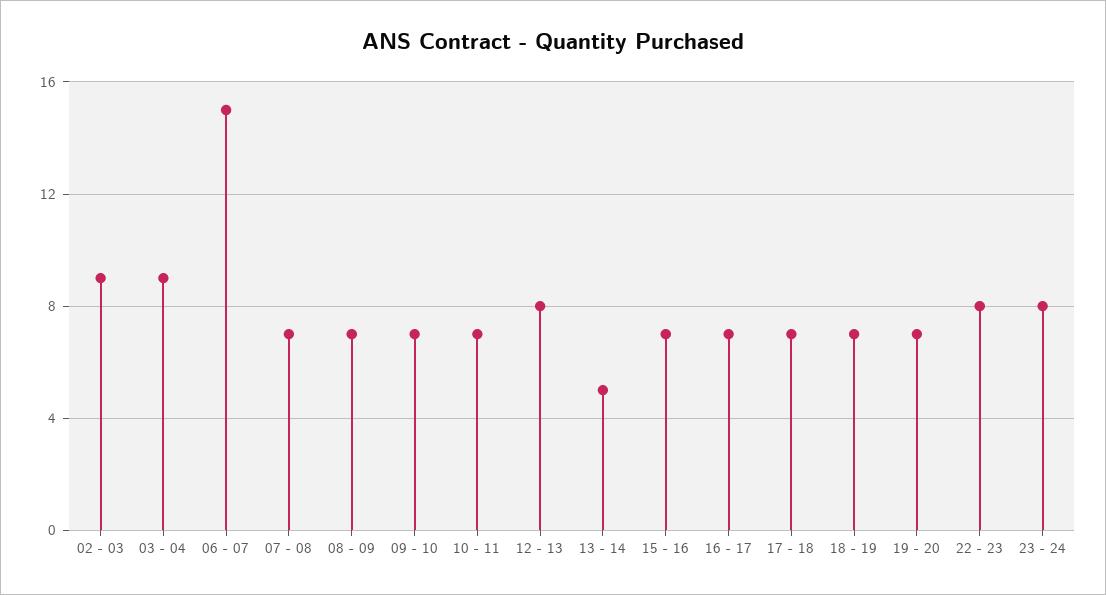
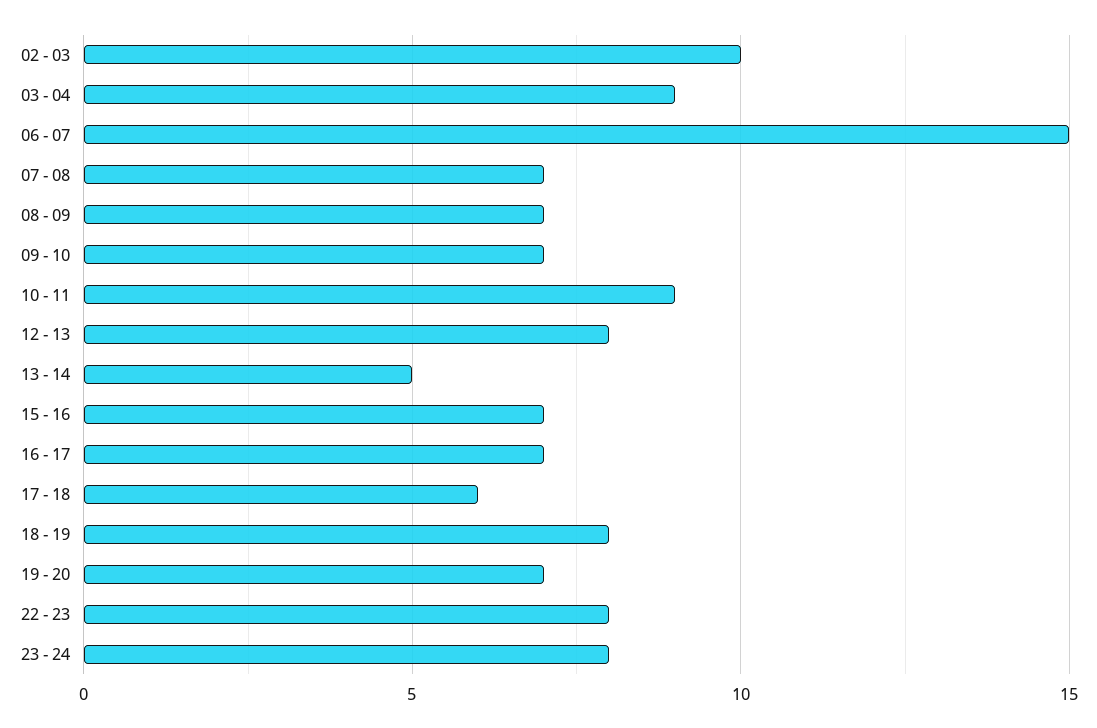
02 - 03: 9 -> 10
10 - 11: 7 -> 9
17 - 18: 7 -> 6
18 - 19: 7 -> 8

